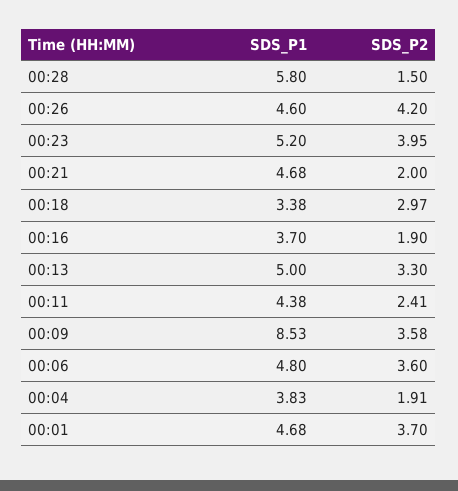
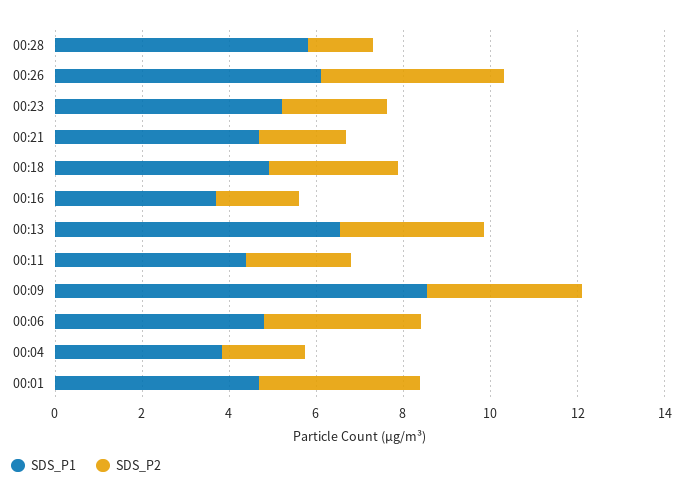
SDS_P1, 00:26: 4.6 -> 6
SDS_P2, 00:23: 3.95 -> 2.5
SDS_P1, 00:18: 3.38 -> 5
SDS_P1, 00:13: 5 -> 6.5

